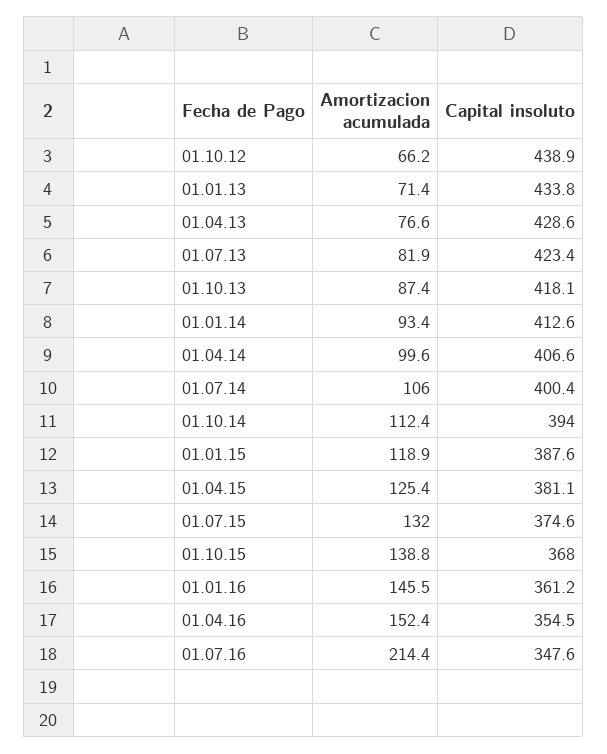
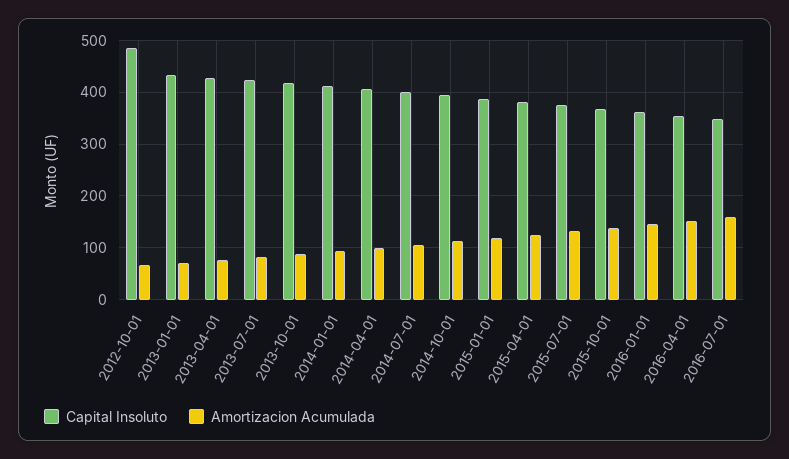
Capital insoluto, 01.10.12: 438.9 -> 480
Amortizacion acumulada, 01.07.16: 214.4 -> 160

